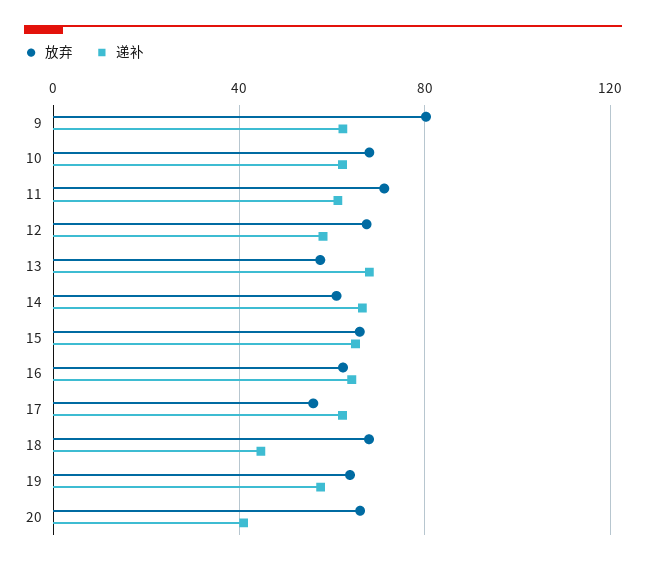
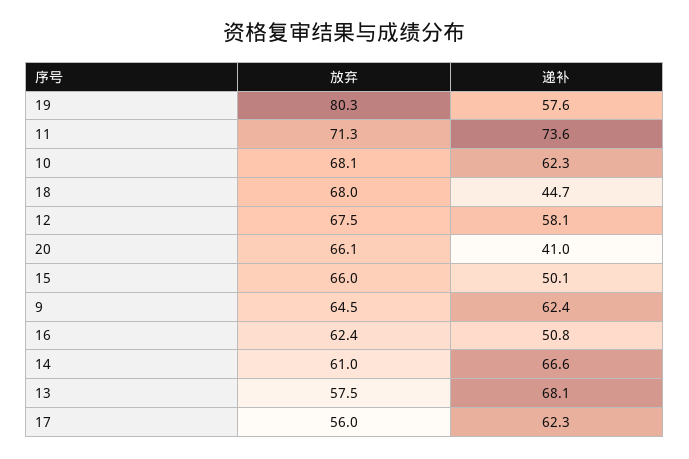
放弃, 9: 80 -> 64.5
递补, 11: 60 -> 73.6
递补, 15: 65 -> 50.1
递补, 16: 65 -> 50.8
放弃, 19: 65 -> 80.3

